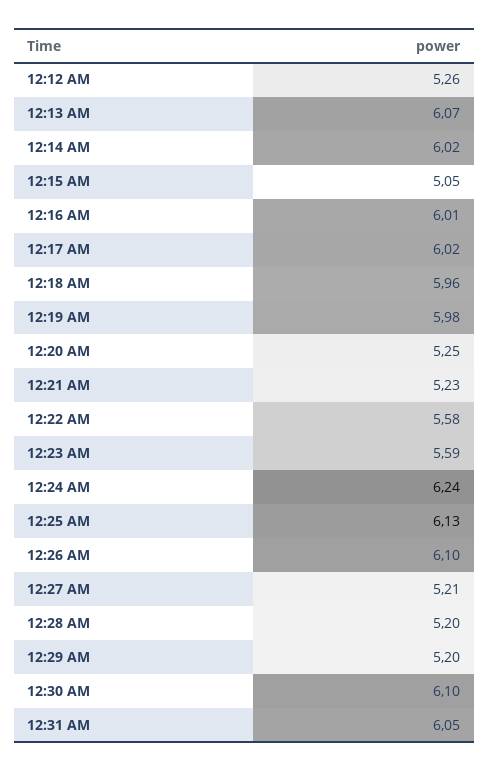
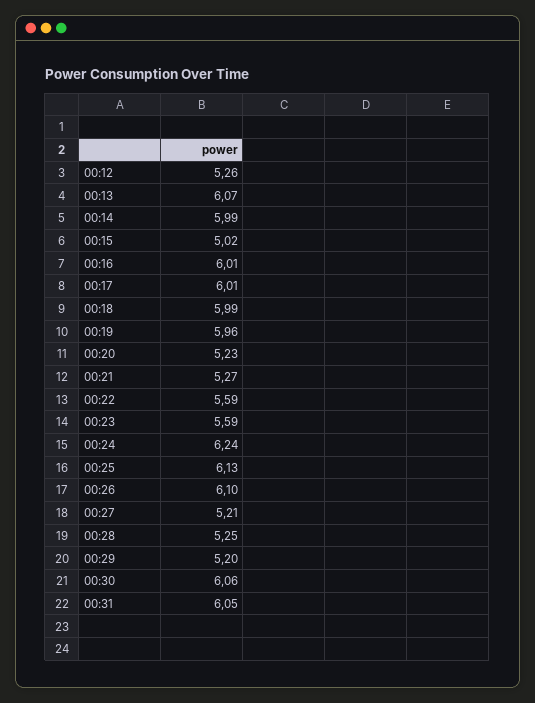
12:14 AM: 6.02 -> 5.99
12:15 AM: 5.05 -> 5.02
12:17 AM: 6.02 -> 6.01
12:18 AM: 5.96 -> 5.99
12:19 AM: 5.98 -> 5.96
12:20 AM: 5.25 -> 5.23
12:21 AM: 5.23 -> 5.27
12:22 AM: 5.58 -> 5.59
12:28 AM: 5.2 -> 5.25
12:30 AM: 6.1 -> 6.06

